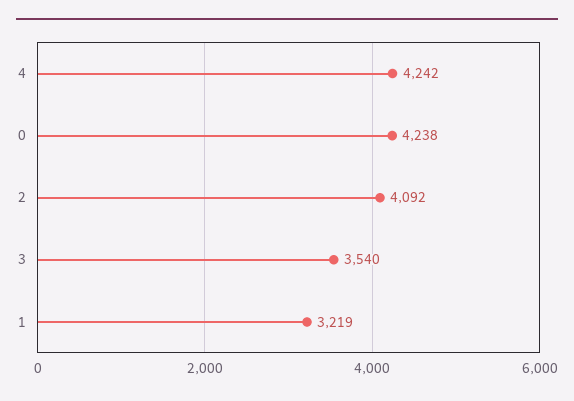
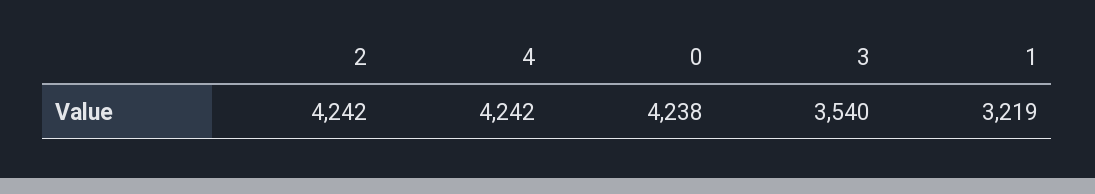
2: 4092 -> 4242

